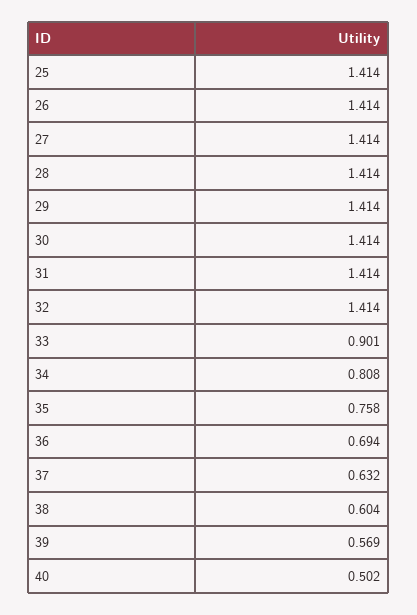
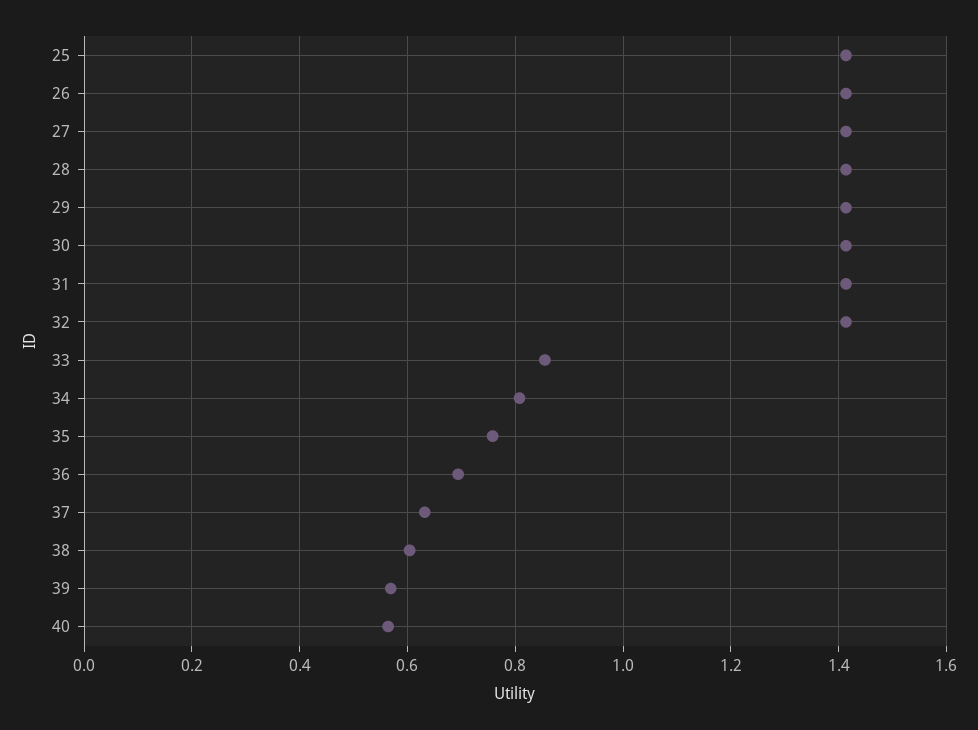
33: 0.901 -> 0.86
40: 0.502 -> 0.56

